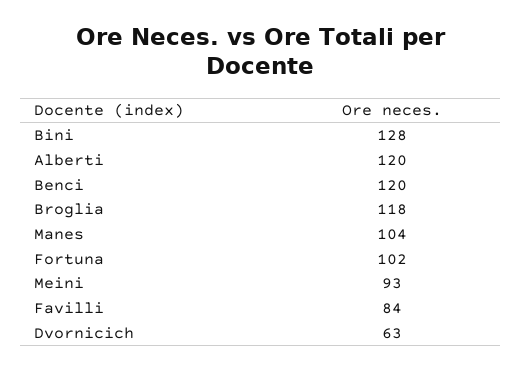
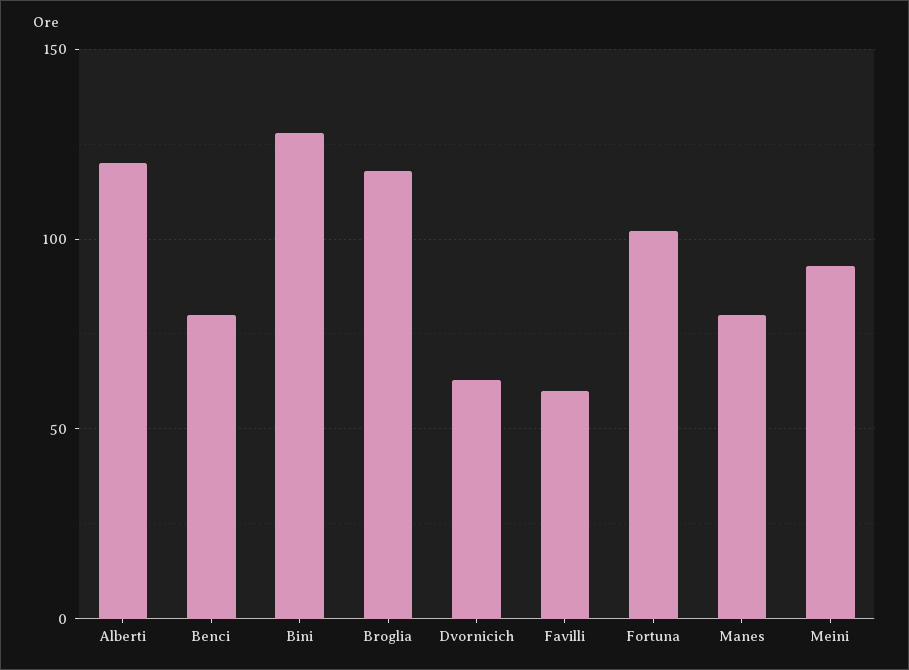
Benci: 120 -> 80
Manes: 104 -> 80
Favilli: 84 -> 60

